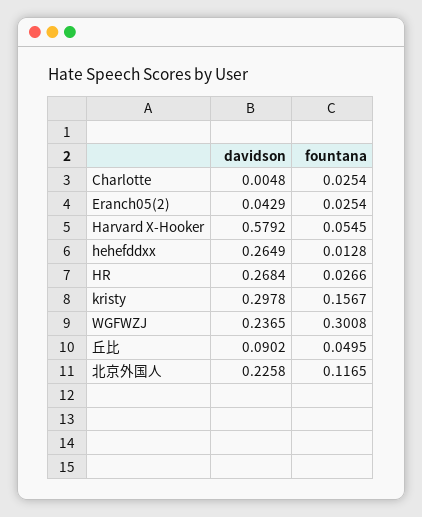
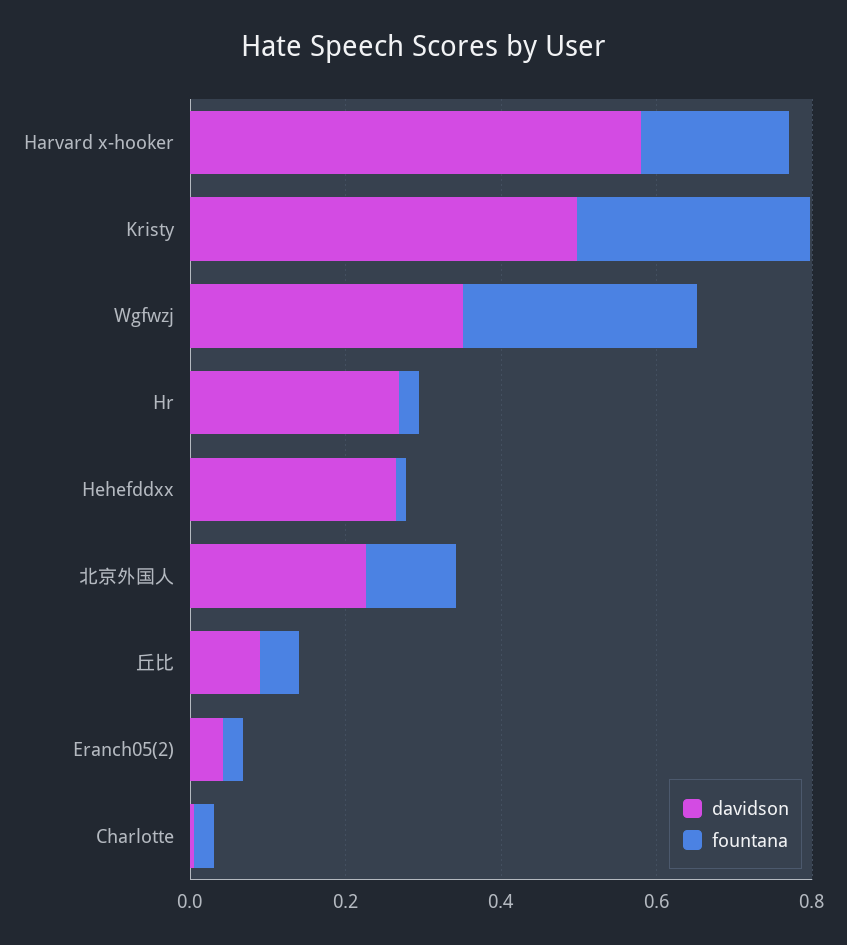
fountana, Harvard X-Hooker: 0.0545 -> 0.2
davidson, kristy: 0.2978 -> 0.5
fountana, kristy: 0.1567 -> 0.3
davidson, WGFWZJ: 0.2365 -> 0.35

